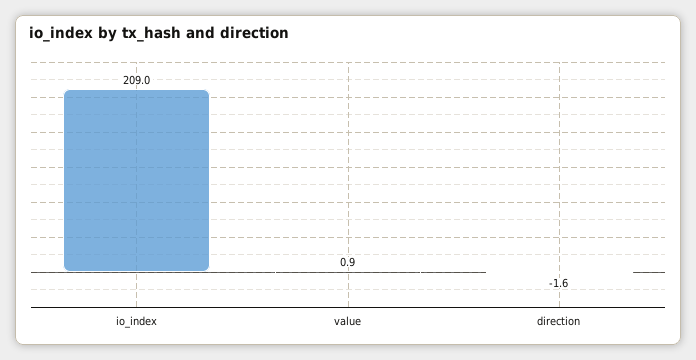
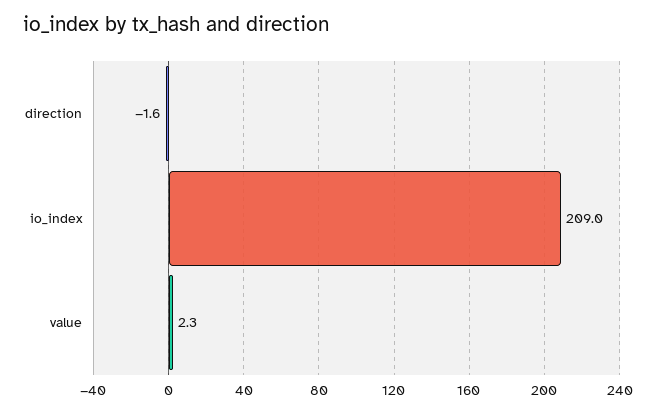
value: 0.9 -> 2.3

